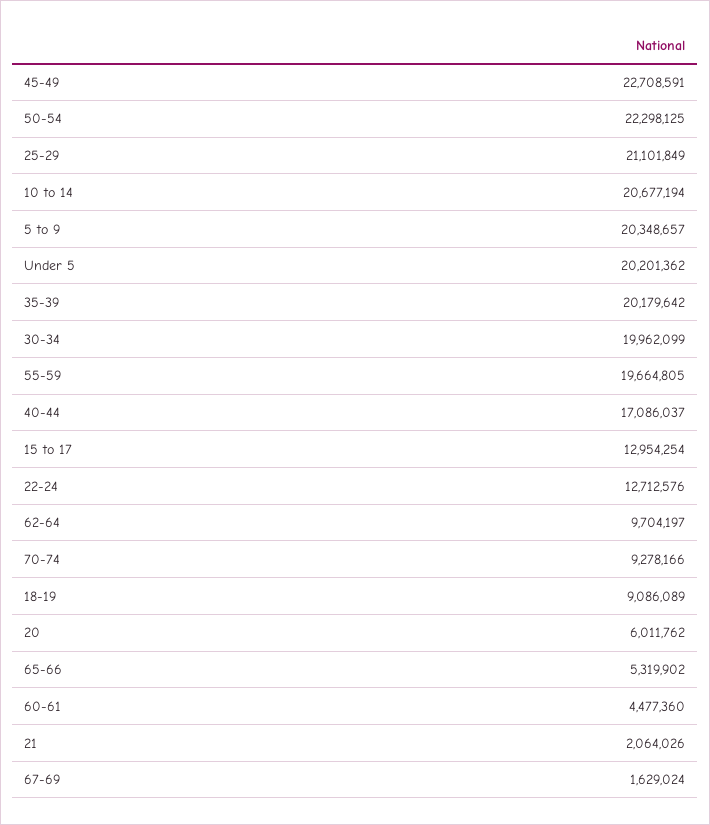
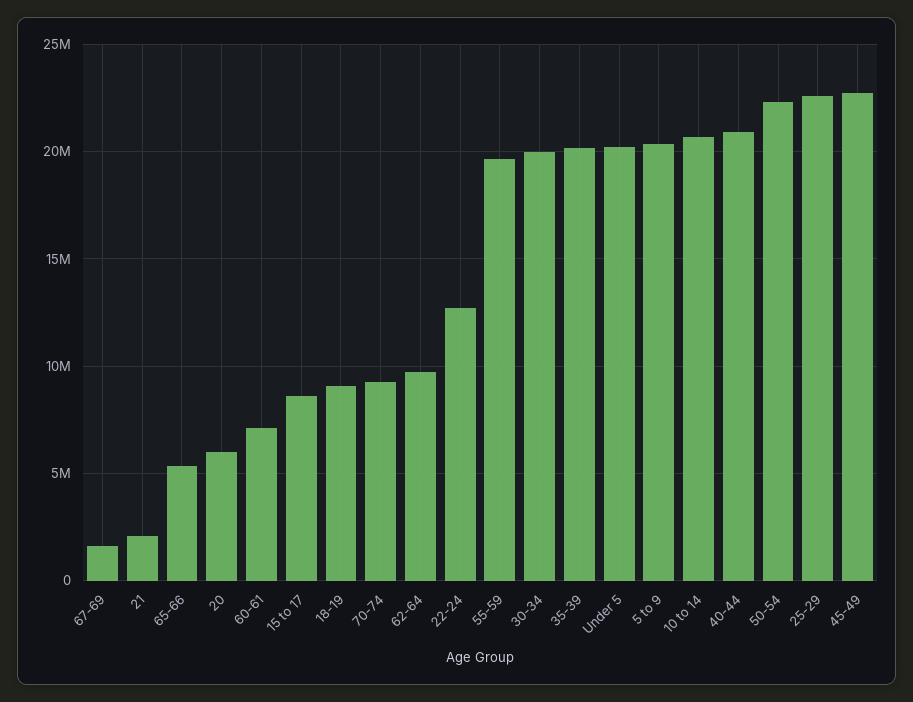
25-29: 21101849 -> 22500000
40-44: 17086037 -> 21000000
15 to 17: 12954254 -> 8500000
60-61: 4477360 -> 7000000

